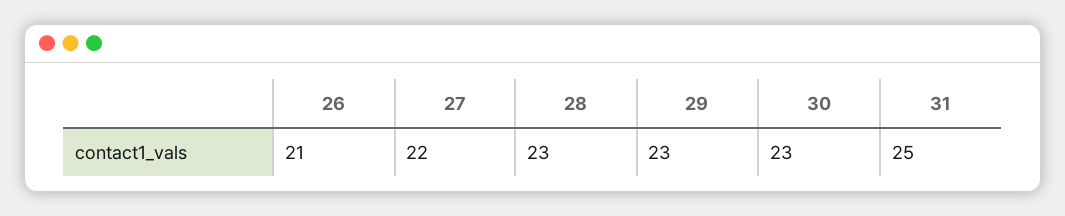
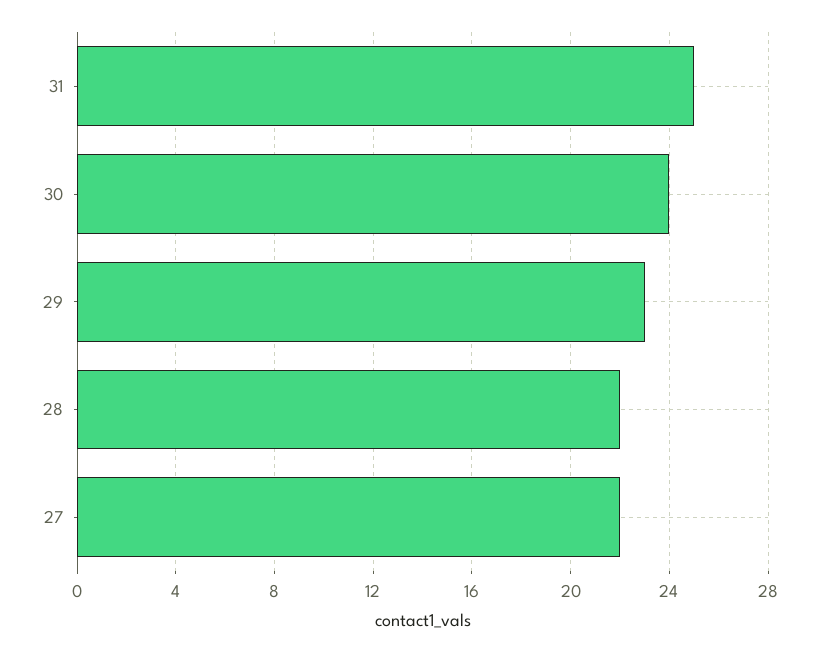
26: 21 -> none
28: 23 -> 22
30: 23 -> 24

